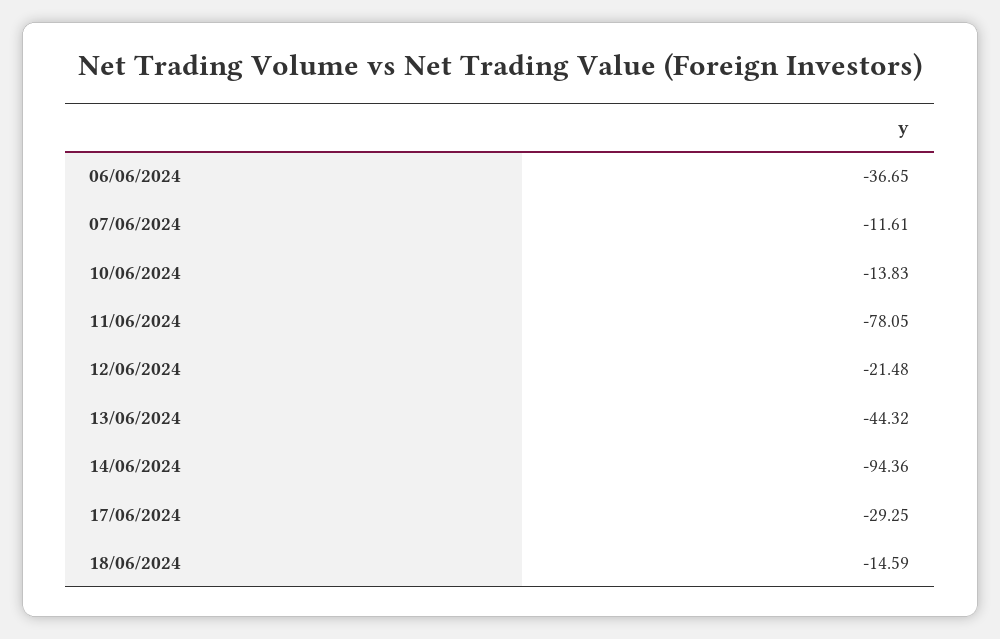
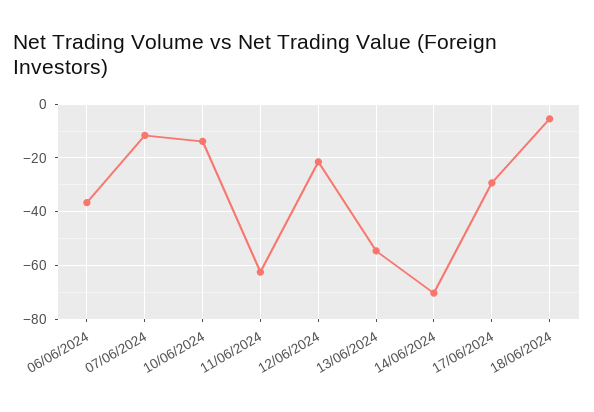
11/06/2024: -78.05 -> -62.5
13/06/2024: -44.32 -> -55
14/06/2024: -94.36 -> -70
18/06/2024: -14.59 -> -5

